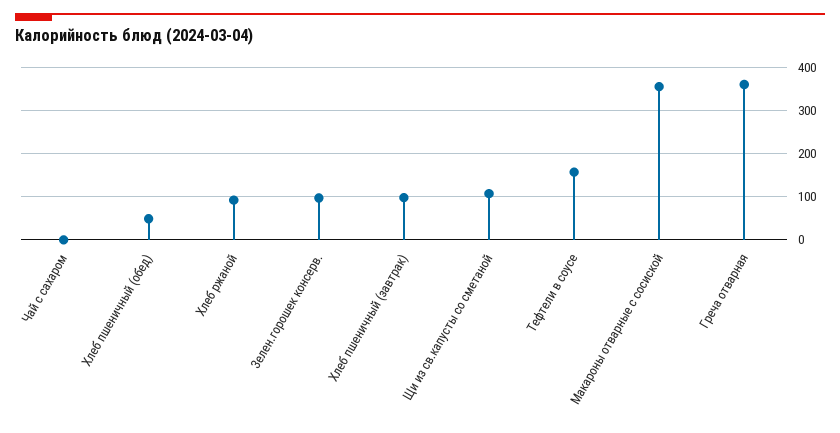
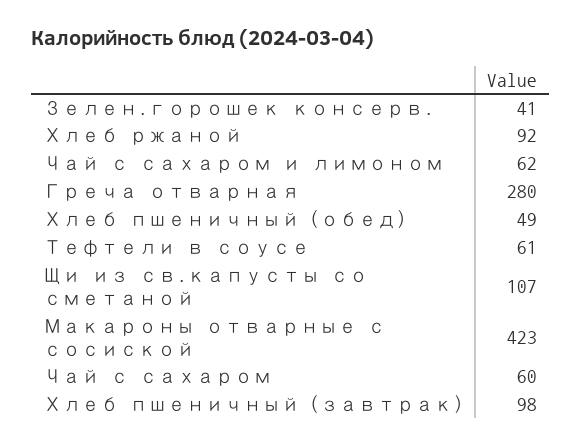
Чай с сахаром: 0 -> 60
Зелен.горошек консерв.: 100 -> 41
Тефтели в соусе: 160 -> 61
Макароны отварные с сосиской: 360 -> 423
Греча отварная: 360 -> 280
Чай с сахаром и лимоном: none -> 62

